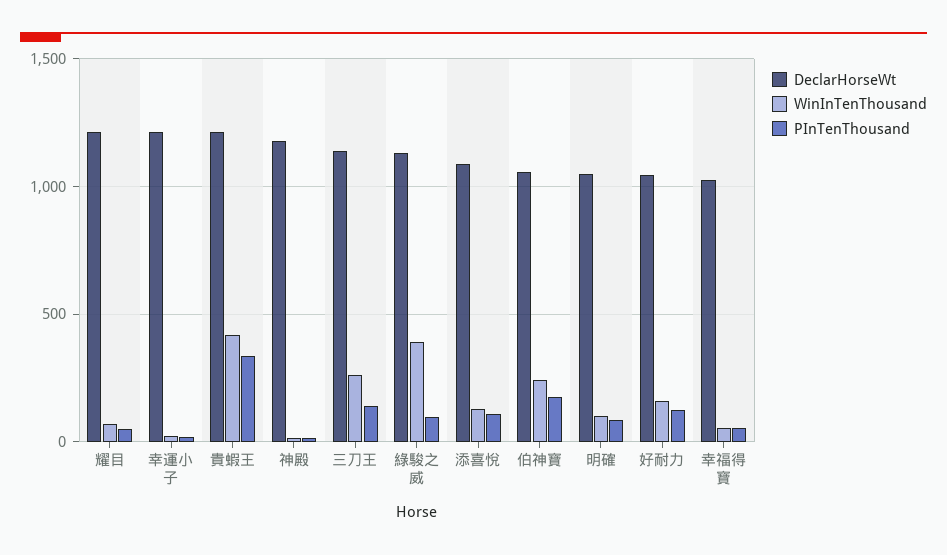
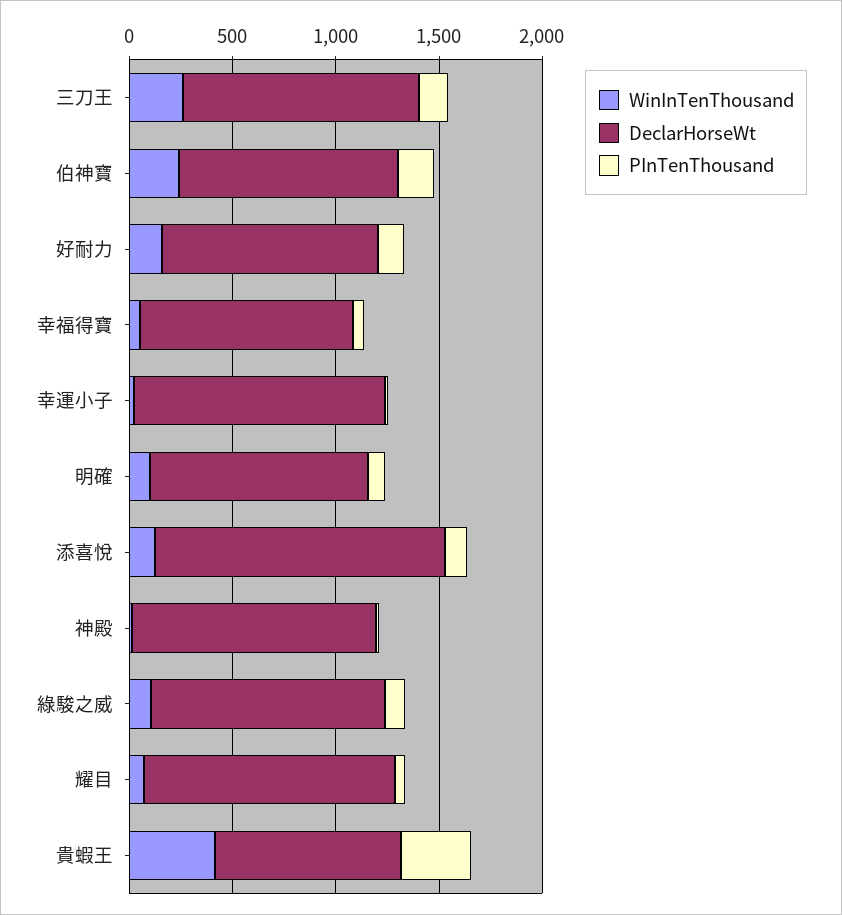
DeclarHorseWt, 貴蝦王: 1200 -> 900
WinInTenThousand, 綠駿之威: 400 -> 100
DeclarHorseWt, 添喜悅: 1100 -> 1400

